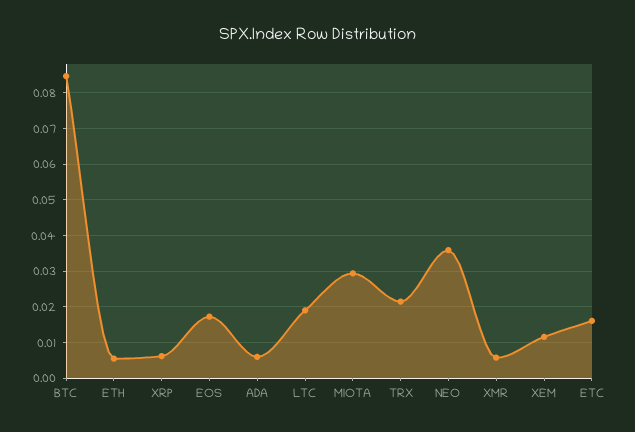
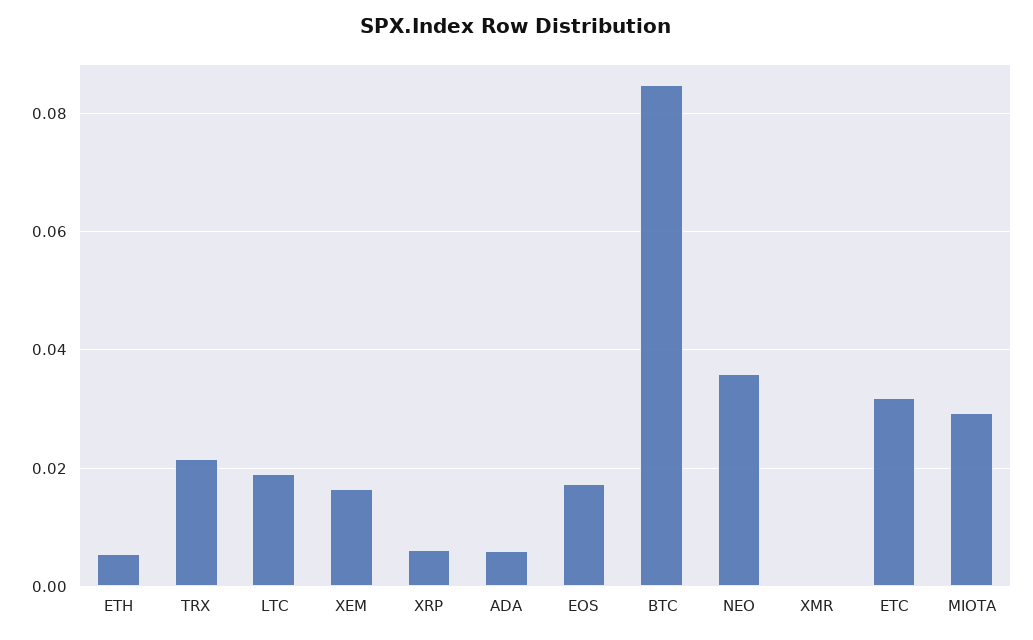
XMR: 0.006 -> 0
XEM: 0.012 -> 0.016
ETC: 0.016 -> 0.032

